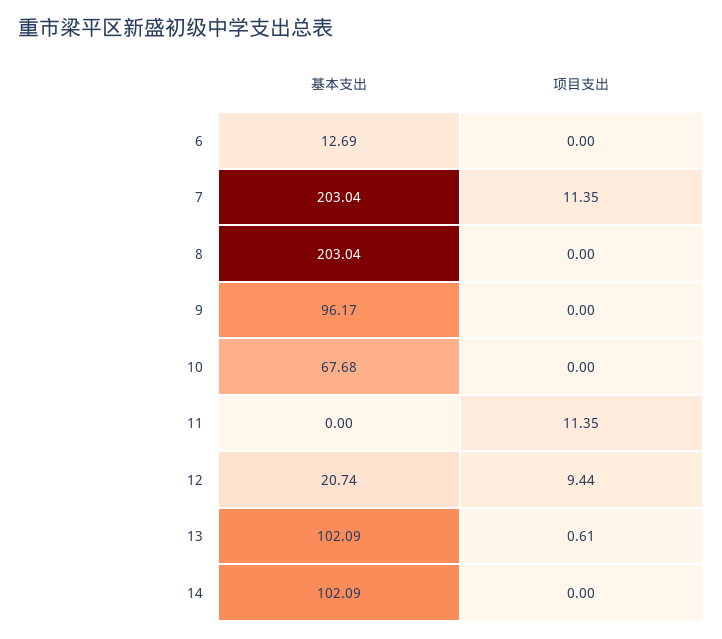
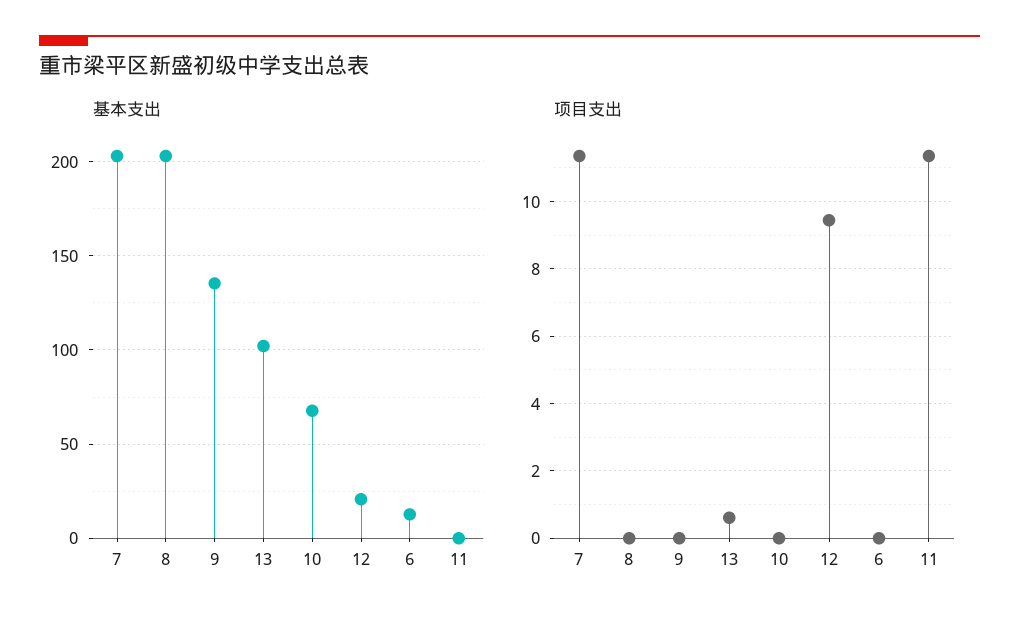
基本支出, 9: 96.17 -> 135
基本支出, 14: 102.09 -> none
项目支出, 14: 0 -> none

